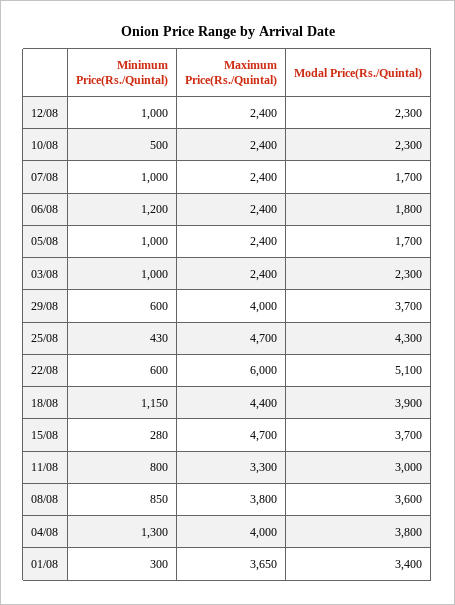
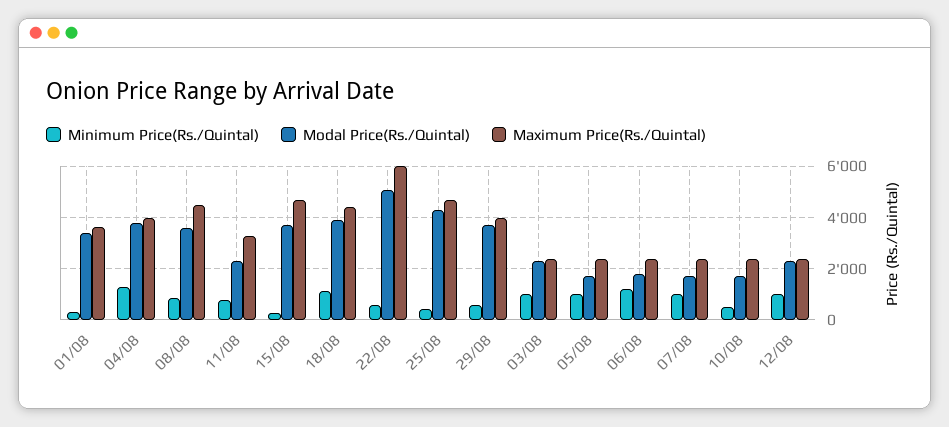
Modal Price(Rs./Quintal), 10/08: 2300 -> 1750
Modal Price(Rs./Quintal), 11/08: 3000 -> 2250
Maximum Price(Rs./Quintal), 08/08: 3800 -> 4500

